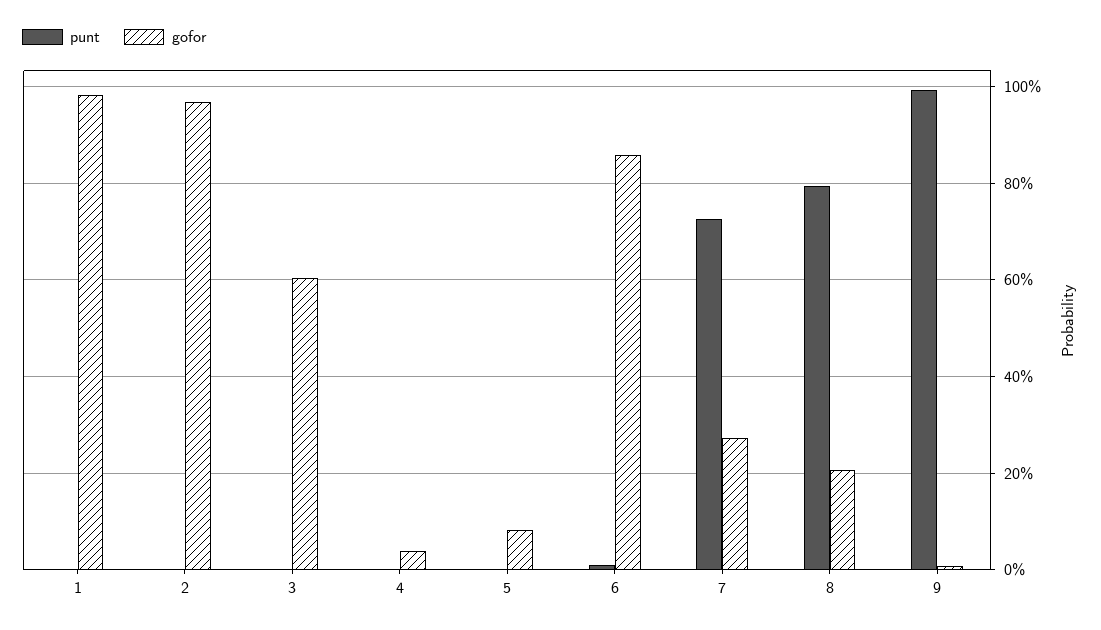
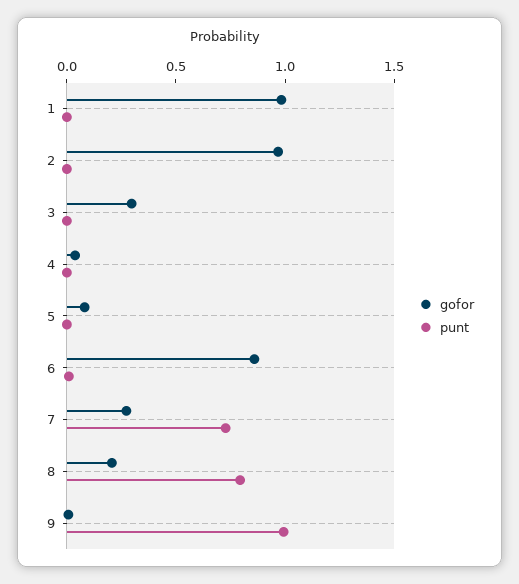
gofor, 3: 0.6 -> 0.3

